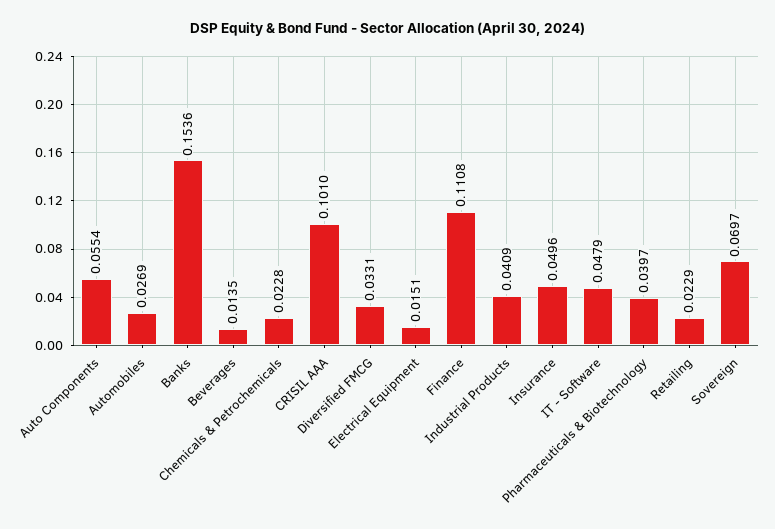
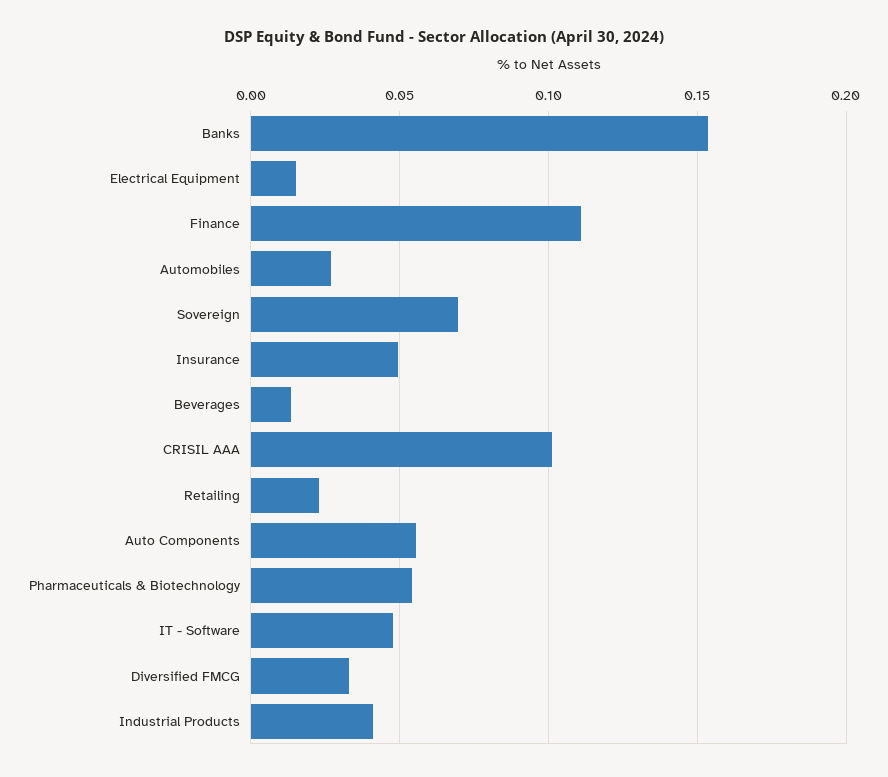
Chemicals & Petrochemicals: 0.0228 -> none
Pharmaceuticals & Biotechnology: 0.0397 -> 0.055

